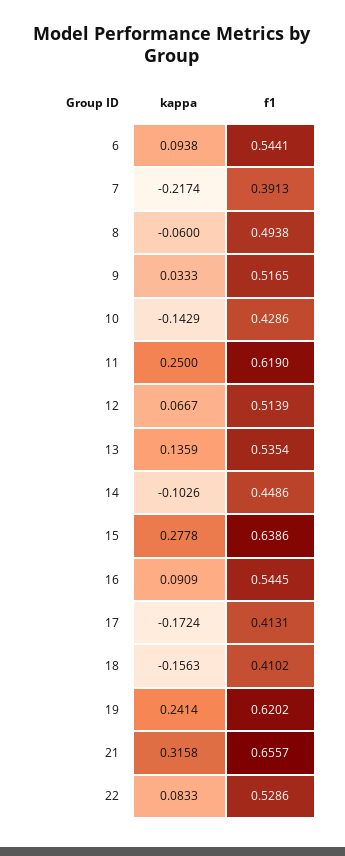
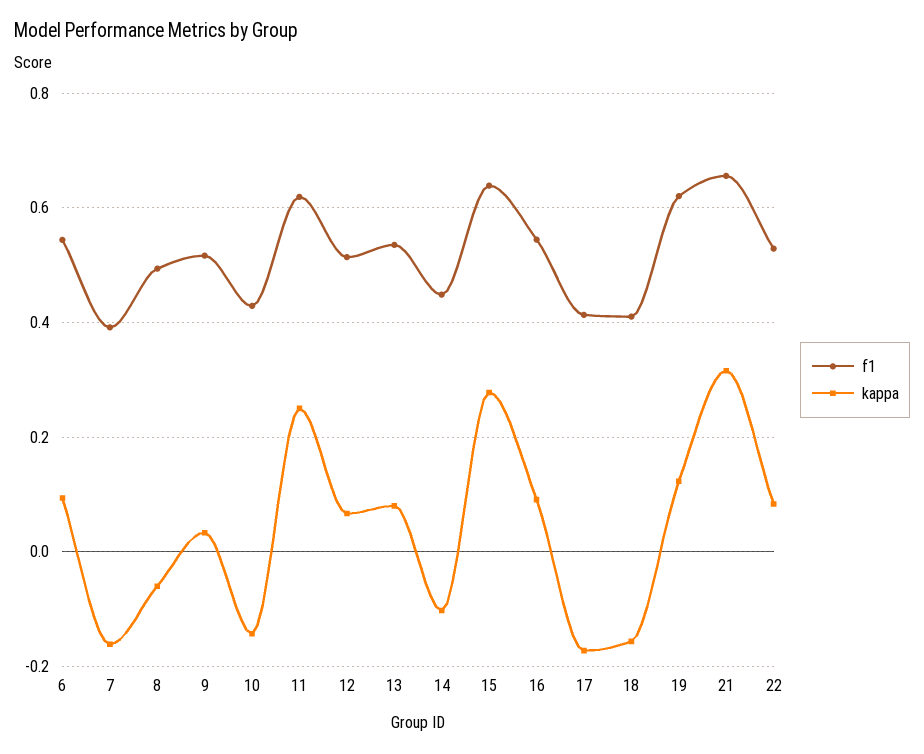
kappa, 7: -0.2174 -> -0.16
kappa, 13: 0.1359 -> 0.08
kappa, 19: 0.2414 -> 0.12

